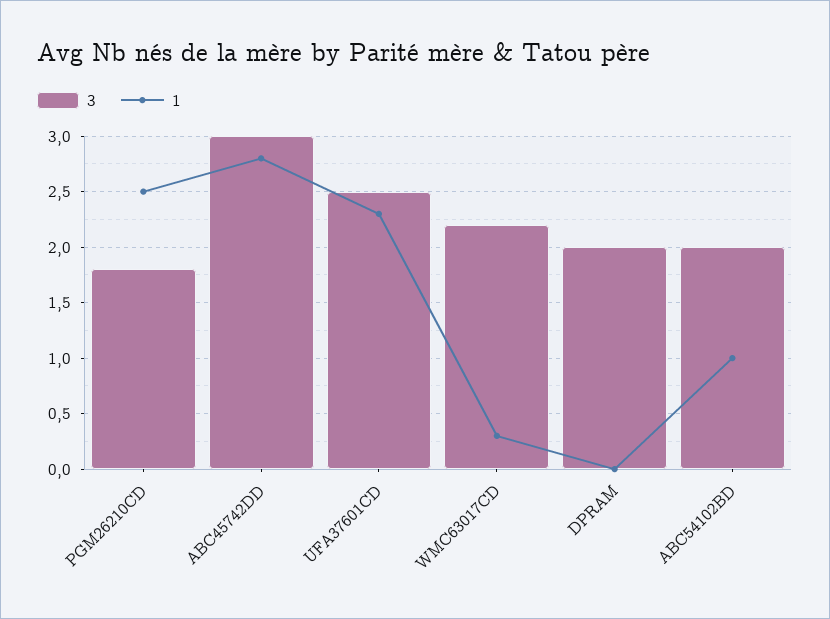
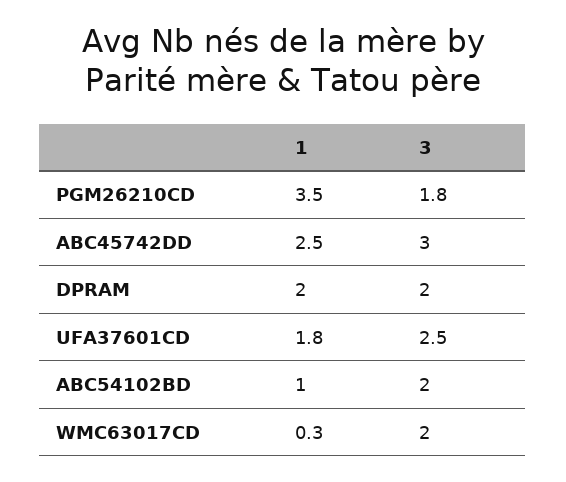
1, PGM26210CD: 2.5 -> 3.5
1, ABC45742DD: 2.8 -> 2.5
1, UFA37601CD: 2.3 -> 1.8
3, WMC63017CD: 2.2 -> 2
1, DPRAM: 0 -> 2

